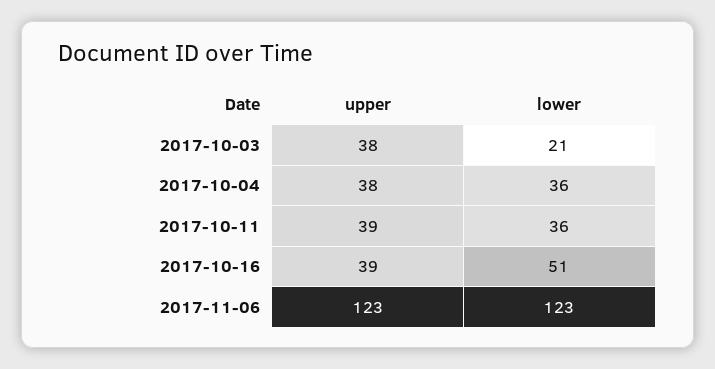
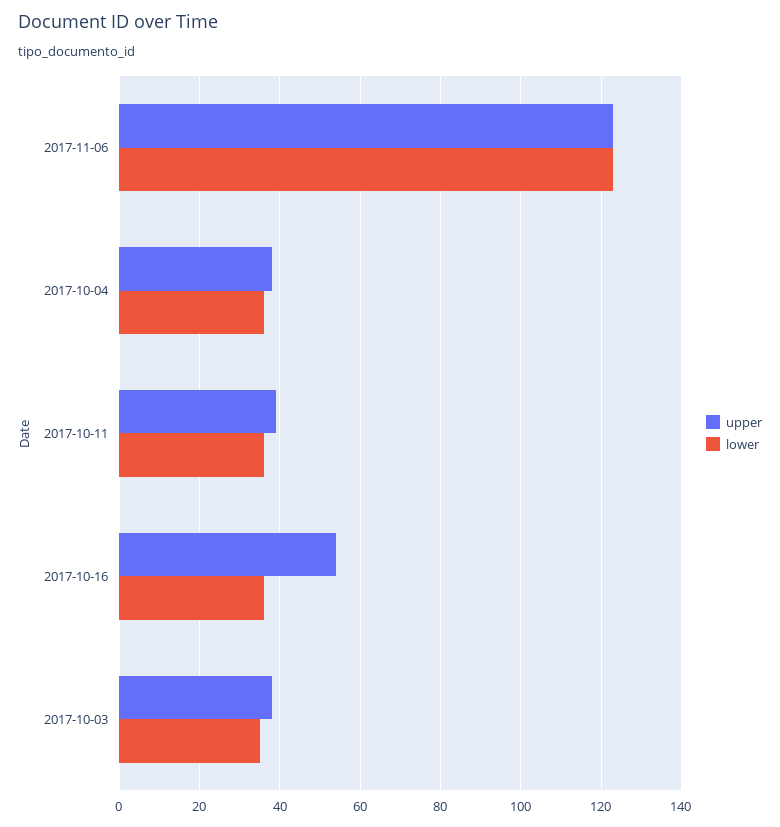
lower, 2017-10-03: 21 -> 35
upper, 2017-10-16: 39 -> 55
lower, 2017-10-16: 51 -> 35

